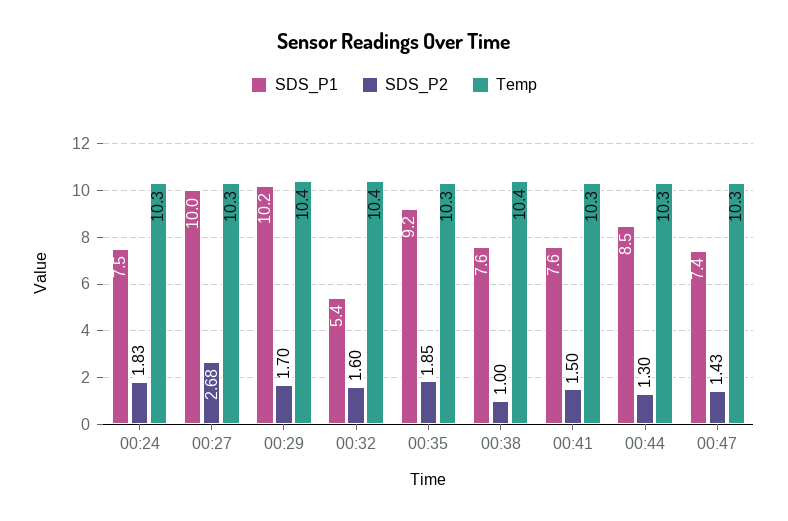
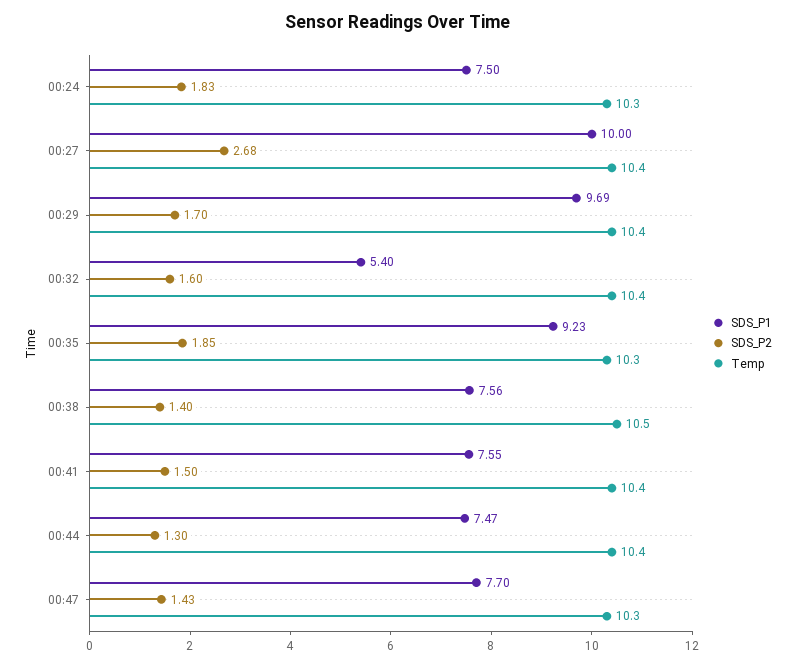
Temp, 00:27: 10.3 -> 10.4
SDS_P1, 00:29: 10.2 -> 9.69
SDS_P2, 00:38: 1 -> 1.4
Temp, 00:38: 10.4 -> 10.5
Temp, 00:41: 10.3 -> 10.4
SDS_P1, 00:44: 8.5 -> 7.47
Temp, 00:44: 10.3 -> 10.4
SDS_P1, 00:47: 7.4 -> 7.7

